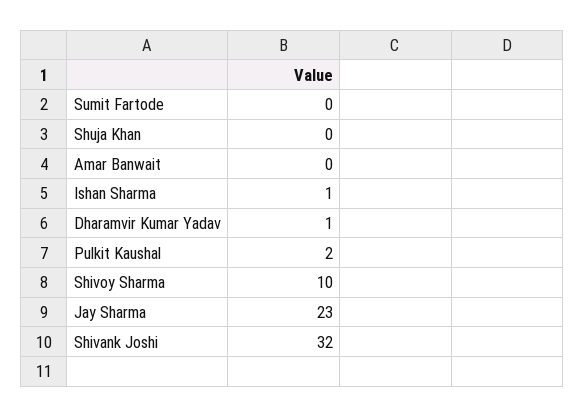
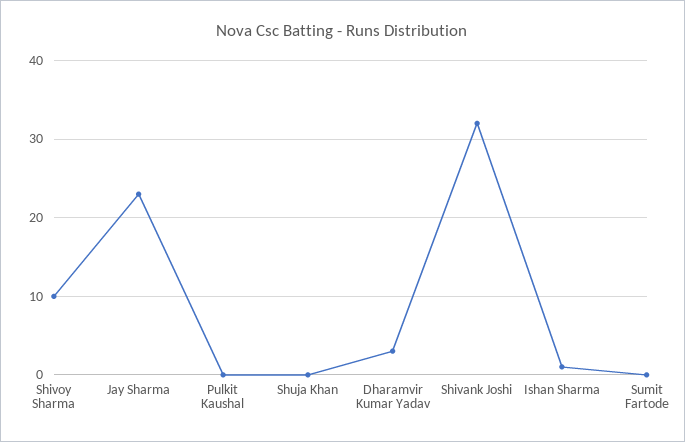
Amar Banwait: 0 -> none
Dharamvir Kumar Yadav: 1 -> 3
Pulkit Kaushal: 2 -> 0

